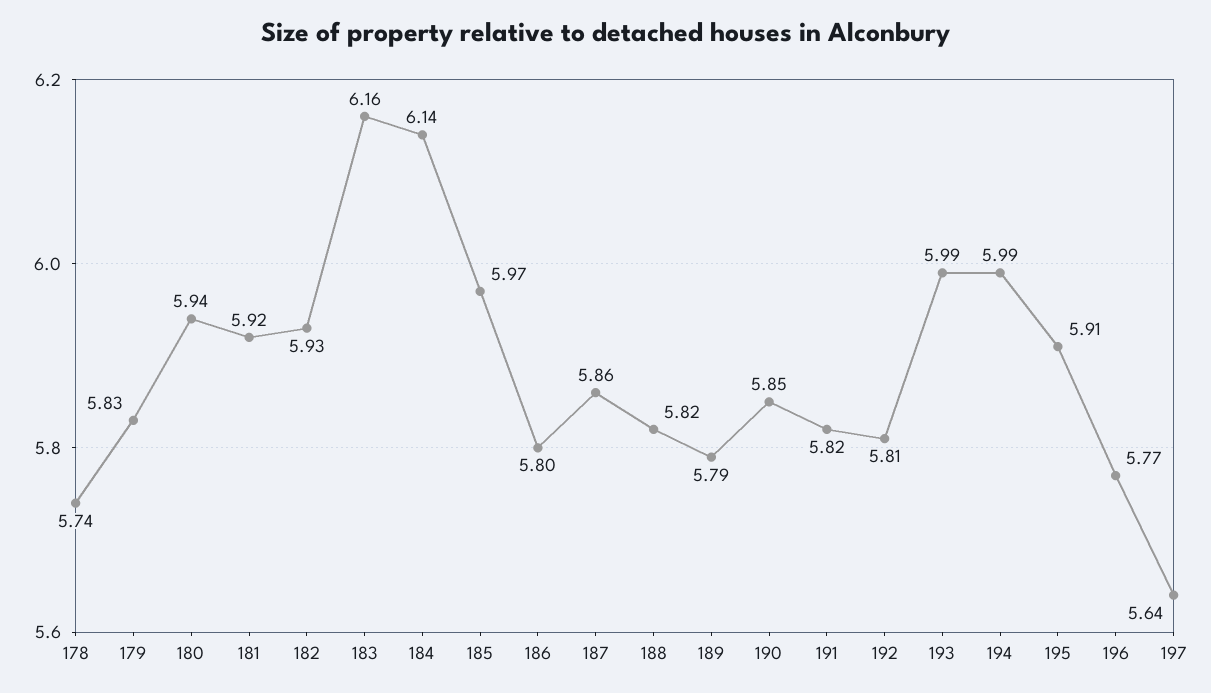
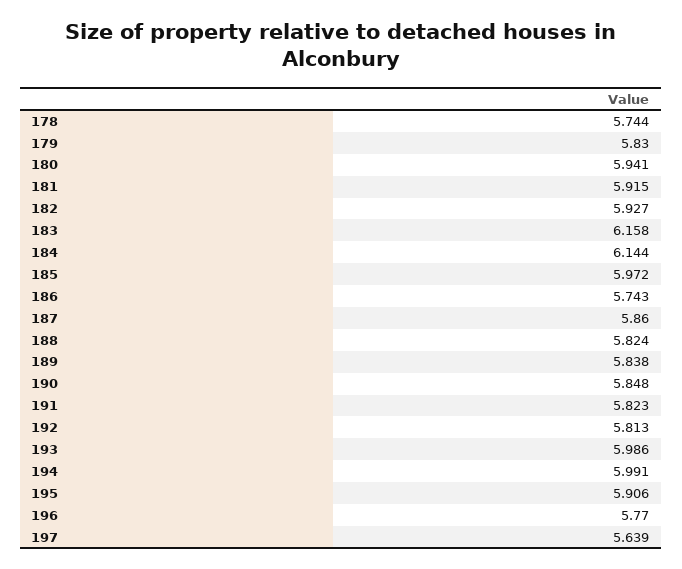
186: 5.8 -> 5.743
189: 5.79 -> 5.838

